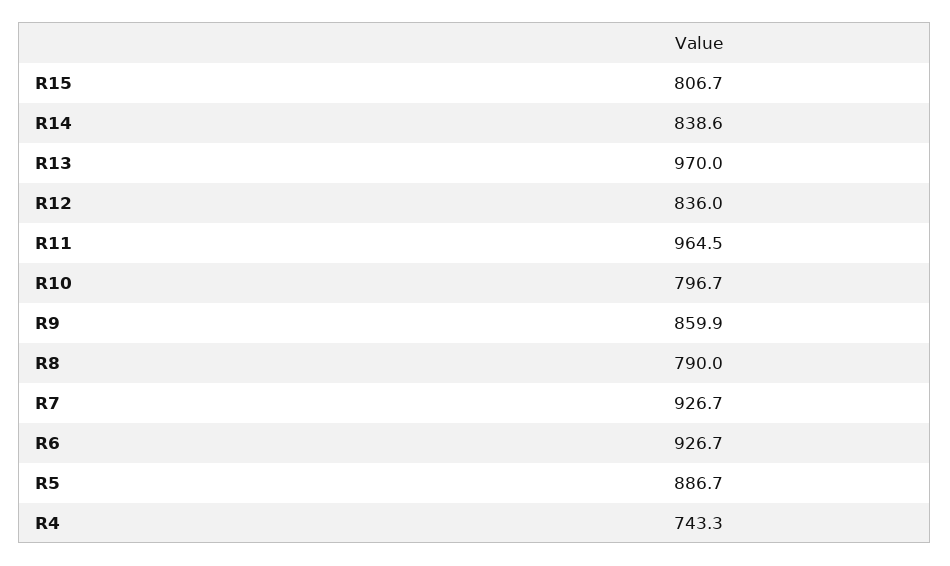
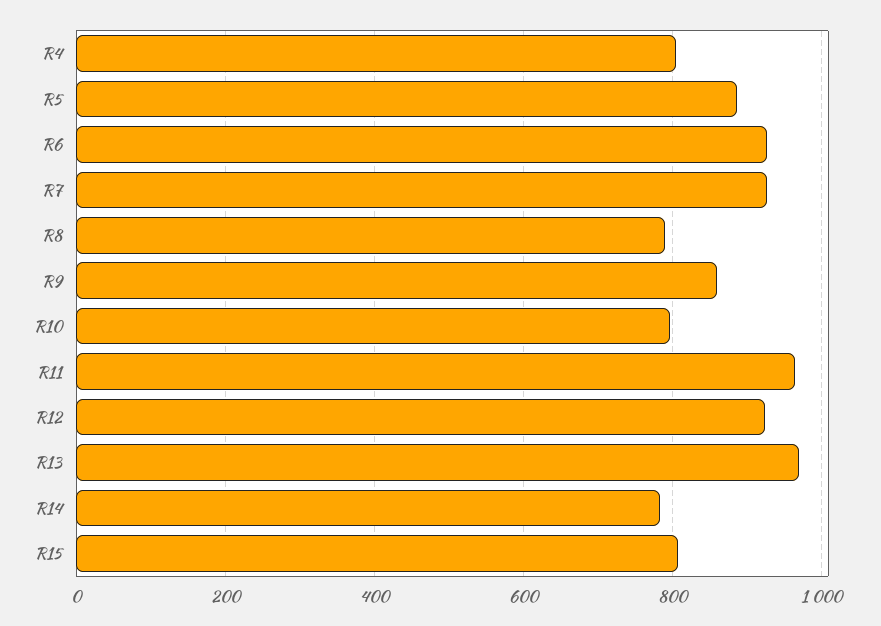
R14: 838.6 -> 780
R12: 836 -> 920
R4: 743.3 -> 800

